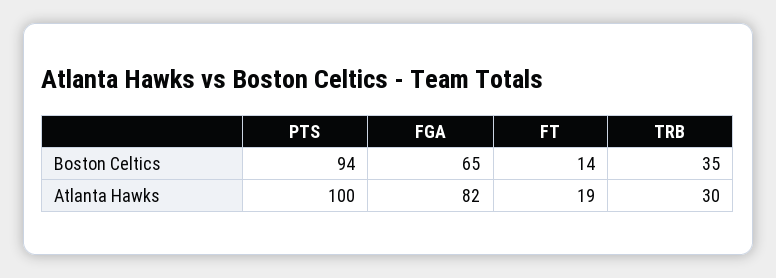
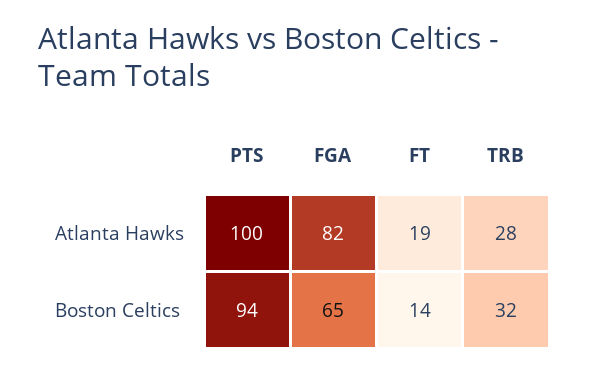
TRB, Boston Celtics: 35 -> 32
TRB, Atlanta Hawks: 30 -> 28

